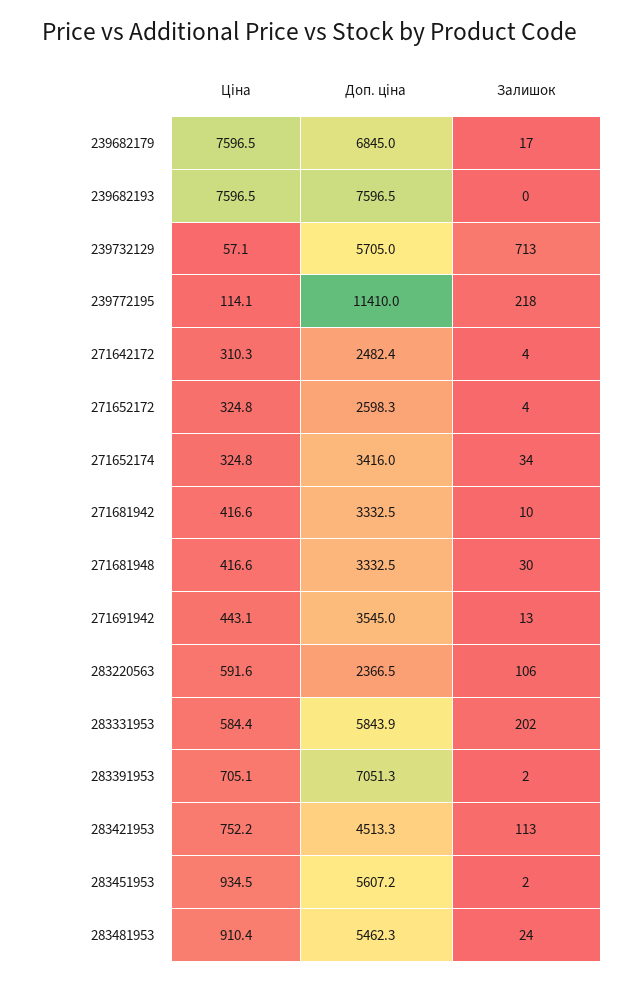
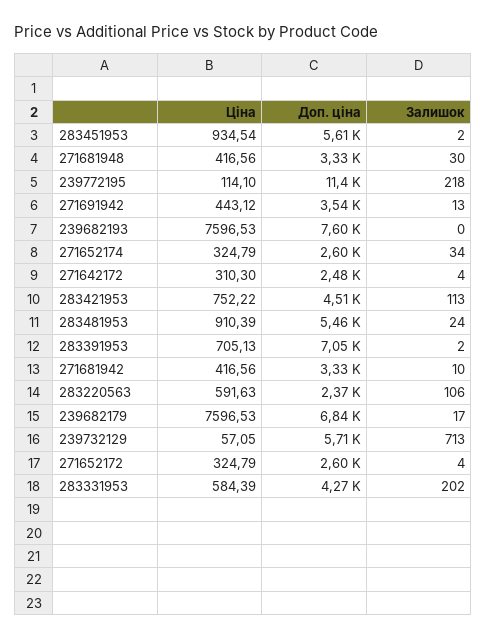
Доп. ціна, 271652174: 3416 -> 2600
Доп. ціна, 283331953: 5843.9 -> 4270

